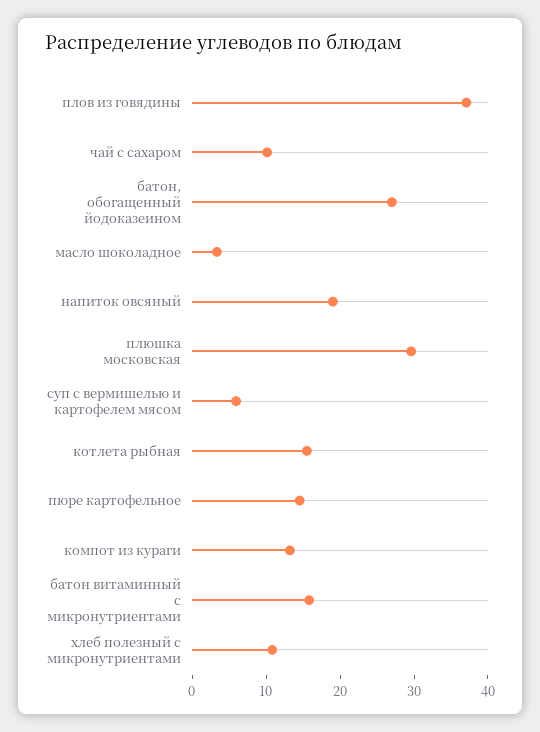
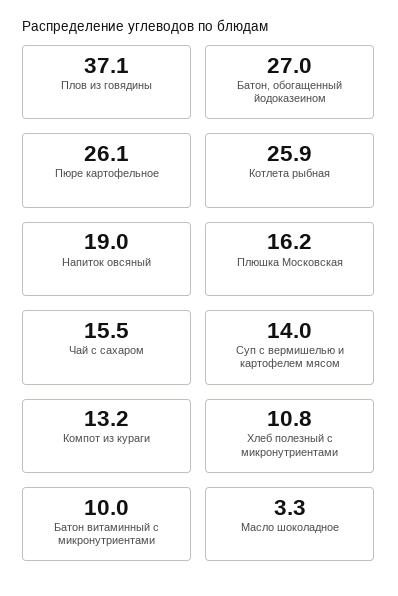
чай с сахаром: 10 -> 15.5
плюшка московская: 30 -> 16.2
суп с вермишелью и картофелем мясом: 6 -> 14
котлета рыбная: 16 -> 25.9
пюре картофельное: 14 -> 26.1
батон витаминный с микронутриентами: 16 -> 10

